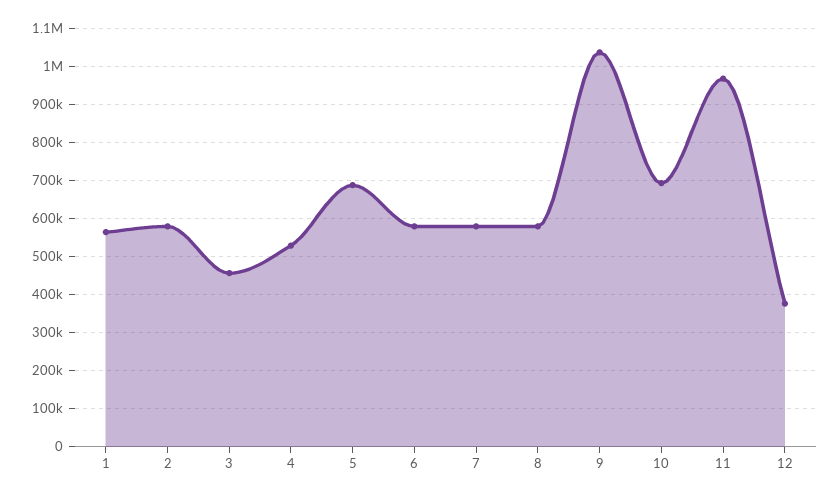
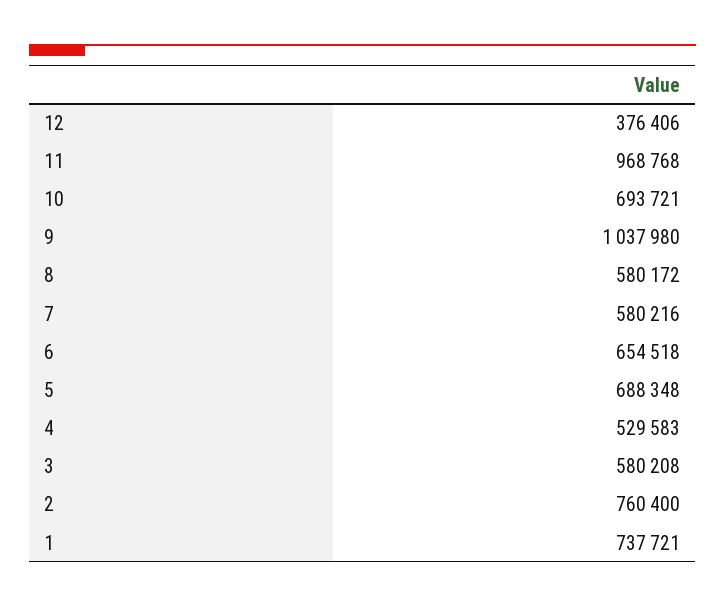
1: 560000 -> 737721
2: 580000 -> 760400
3: 460000 -> 580208
6: 580000 -> 654518

